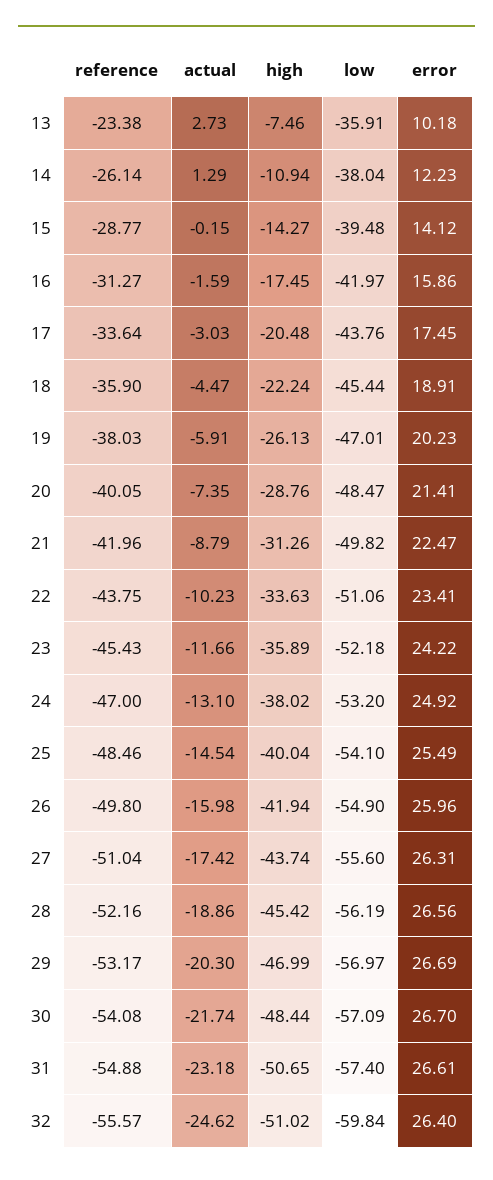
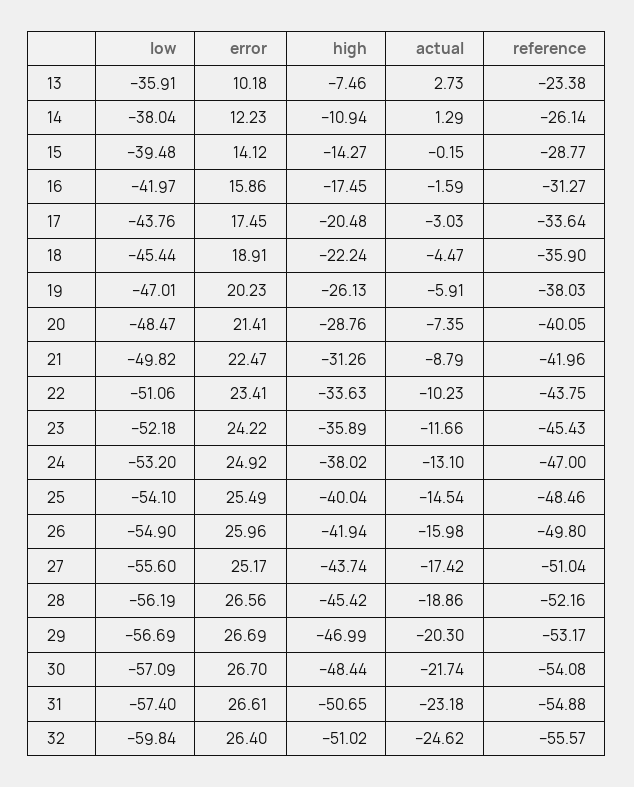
error, 27: 26.31 -> 25.17
low, 29: -56.97 -> -56.69

